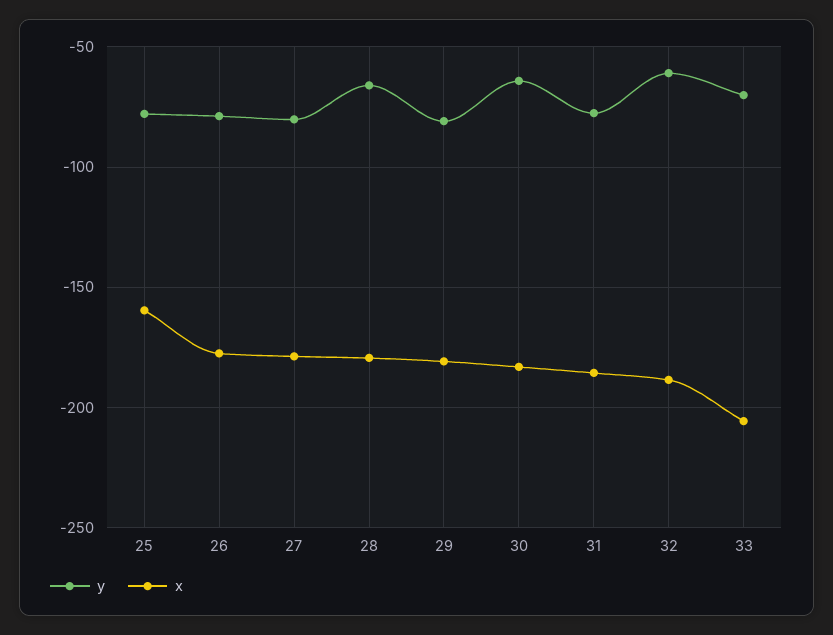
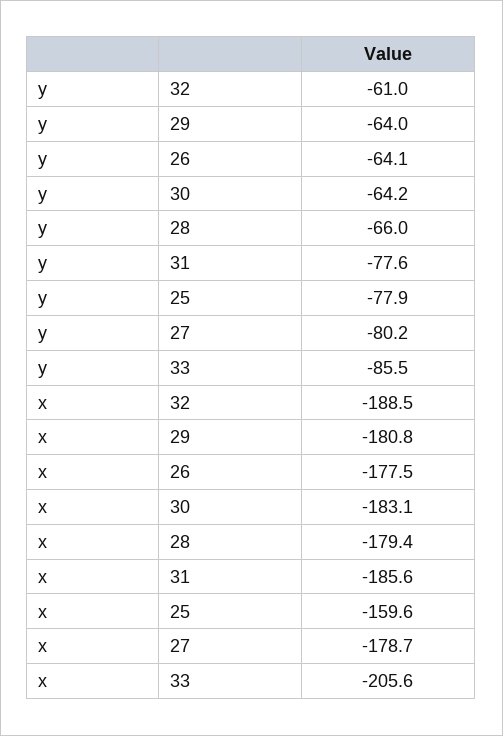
y, 26: -80 -> -64.1
y, 29: -80 -> -64
y, 33: -70 -> -85.5

